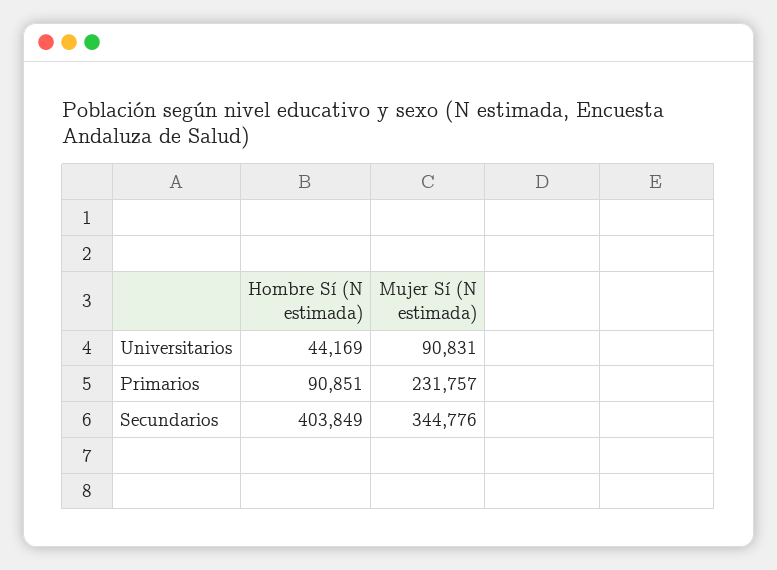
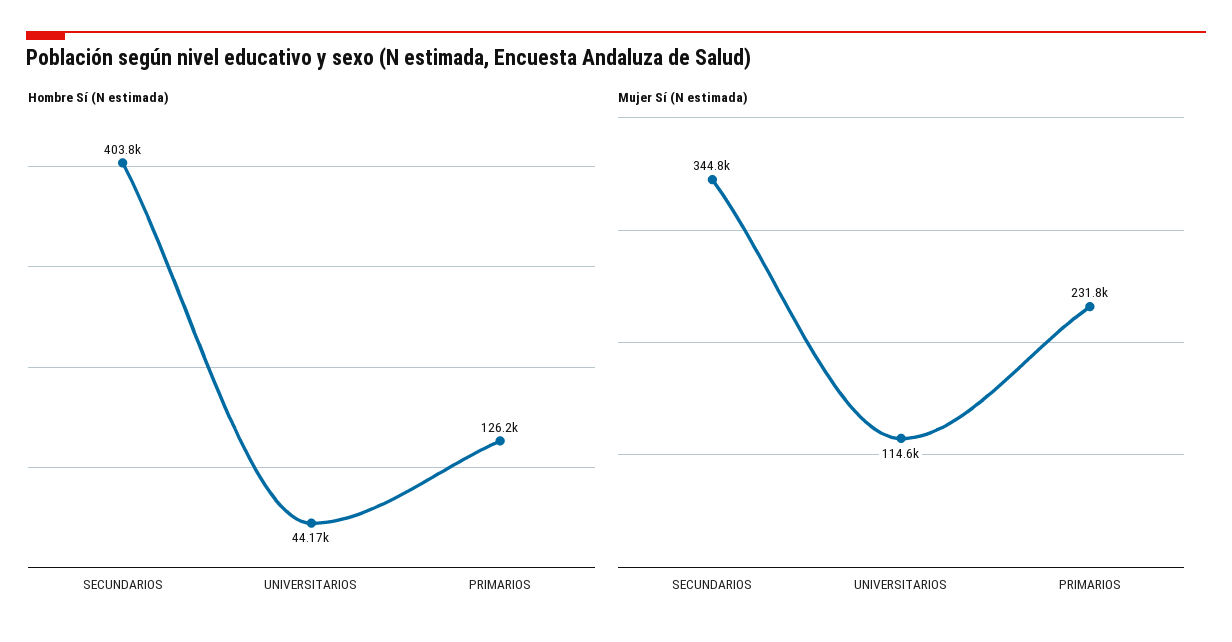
Mujer Sí (N estimada), Universitarios: 90831 -> 114600
Hombre Sí (N estimada), Primarios: 90851 -> 126200

